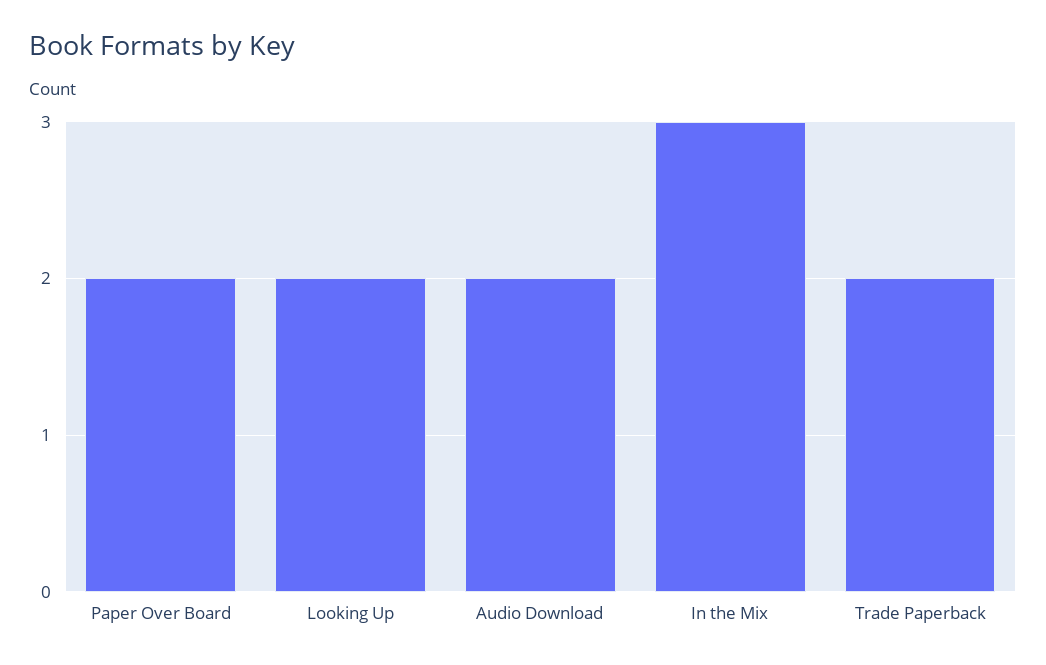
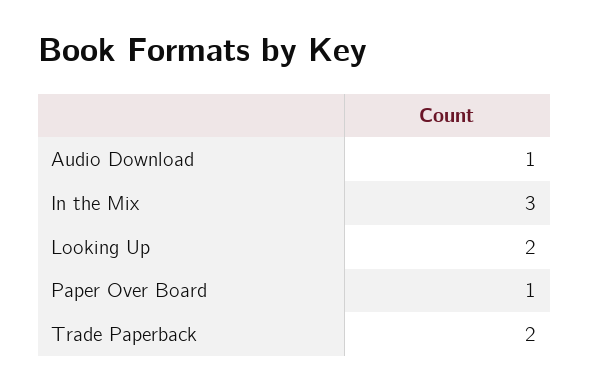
Paper Over Board: 2 -> 1
Audio Download: 2 -> 1

